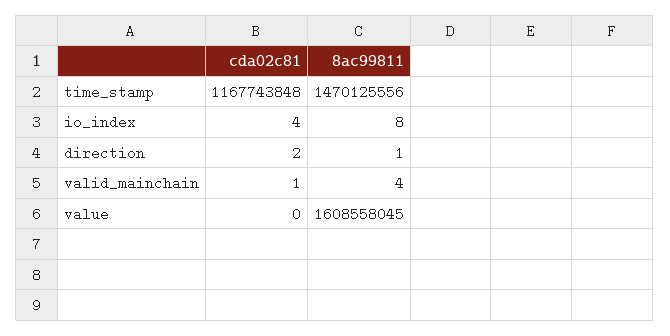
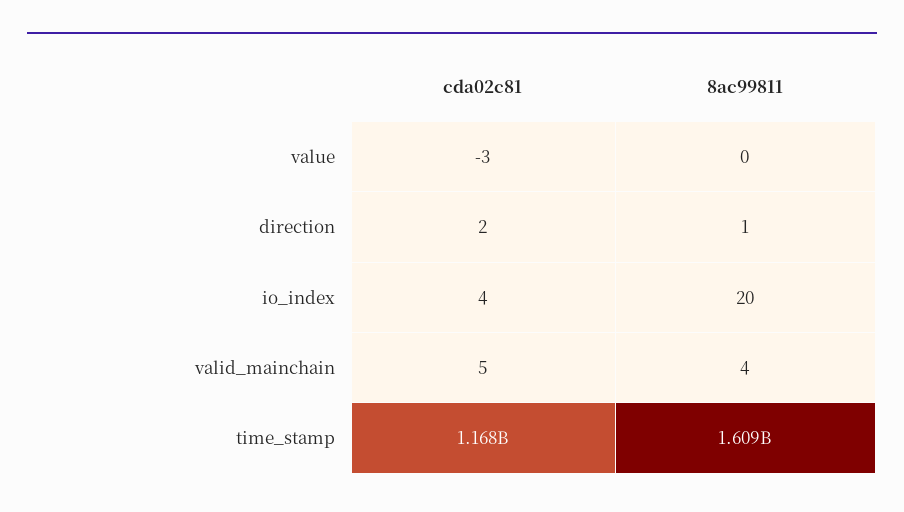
8ac99811, time_stamp: 1470125556 -> 1609000000
8ac99811, io_index: 8 -> 20
cda02c81, valid_mainchain: 1 -> 5
cda02c81, value: 0 -> -3
8ac99811, value: 1608558045 -> 0

